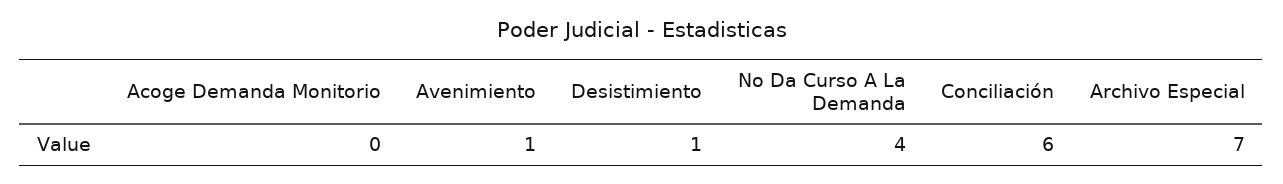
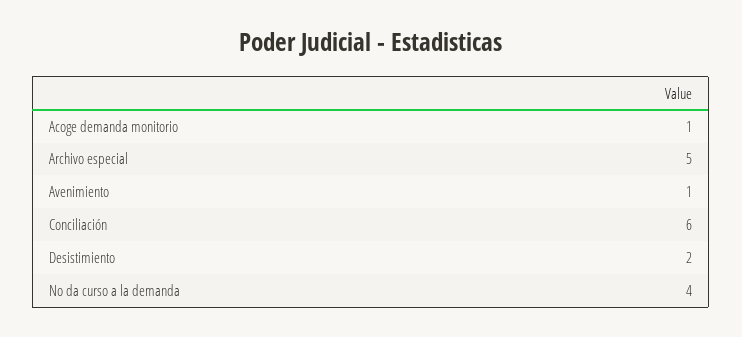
Acoge Demanda Monitorio: 0 -> 1
Desistimiento: 1 -> 2
Archivo Especial: 7 -> 5

